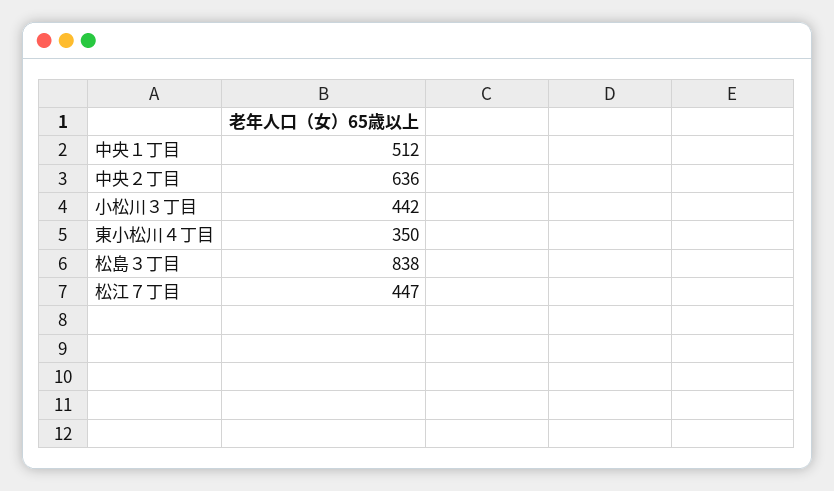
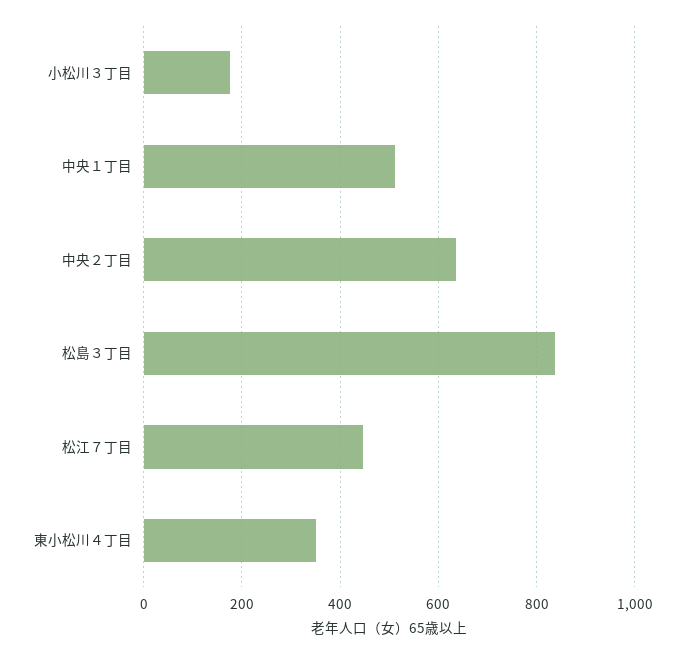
小松川３丁目: 442 -> 180

